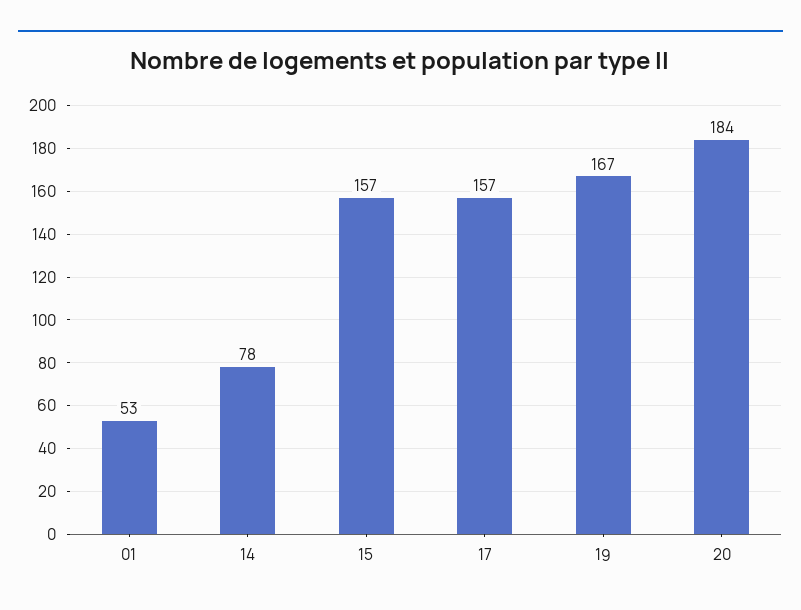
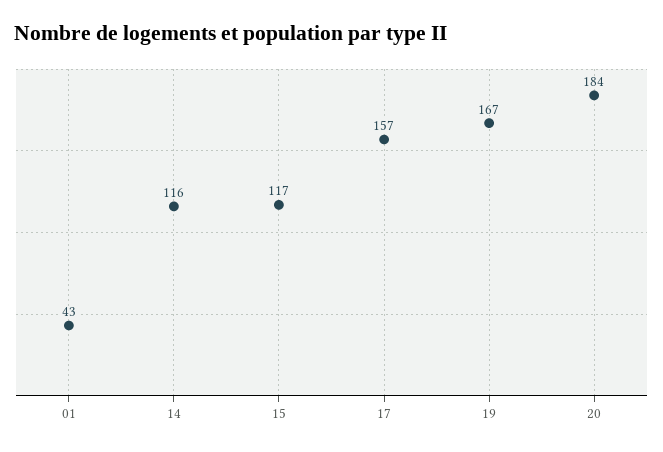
01: 53 -> 43
14: 78 -> 116
15: 157 -> 117

